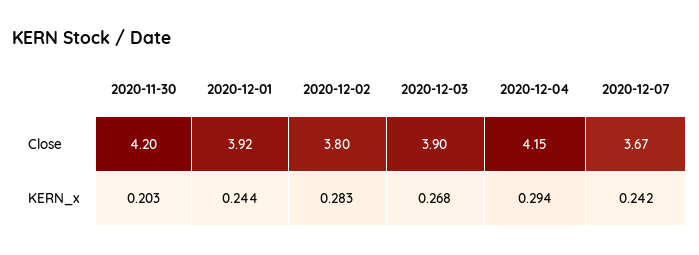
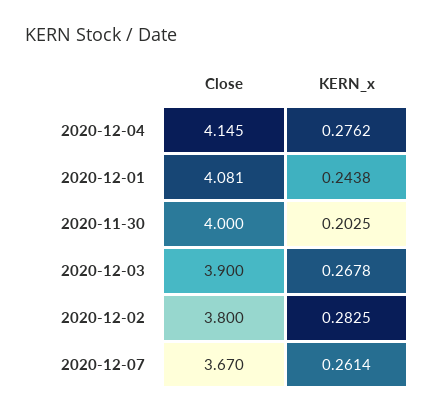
2020-11-30, Close: 4.2 -> 4
2020-12-01, Close: 3.92 -> 4.081
2020-12-04, KERN_x: 0.294 -> 0.2762
2020-12-07, KERN_x: 0.242 -> 0.2614

